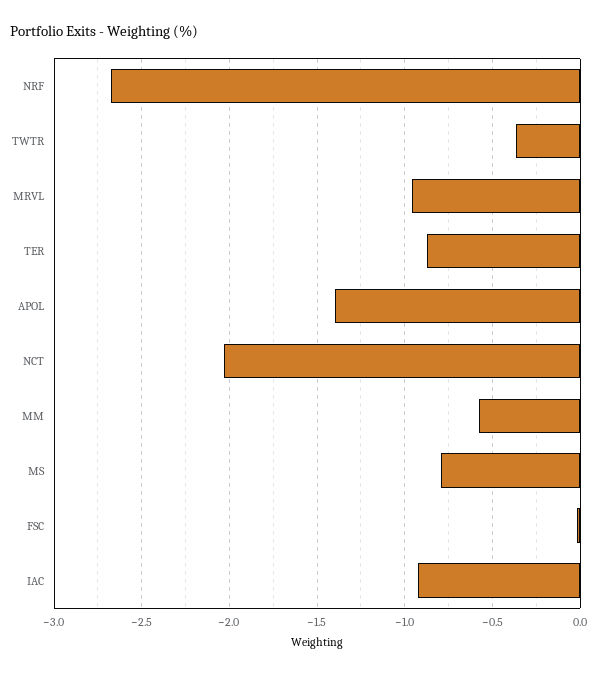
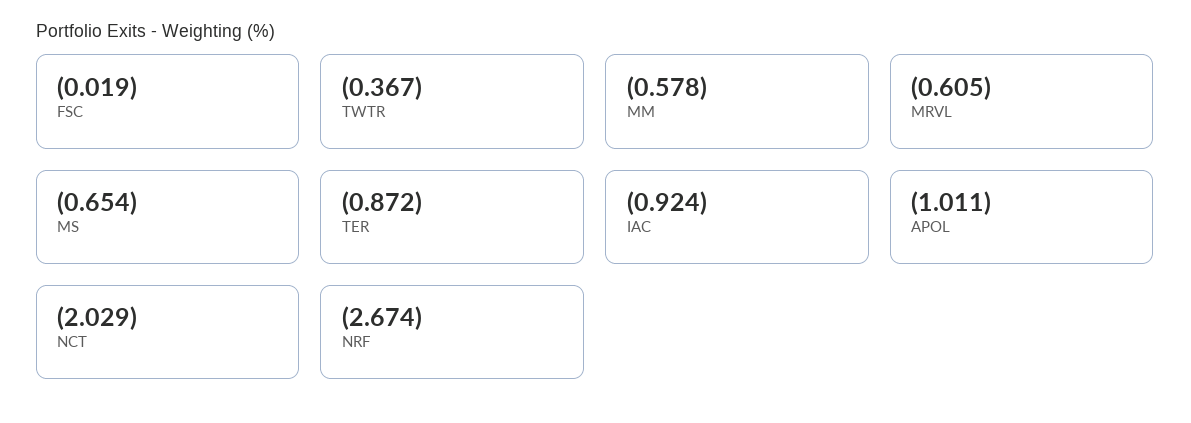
MRVL: -0.95 -> -0.605
APOL: -1.4 -> -1.011
MS: -0.8 -> -0.654

